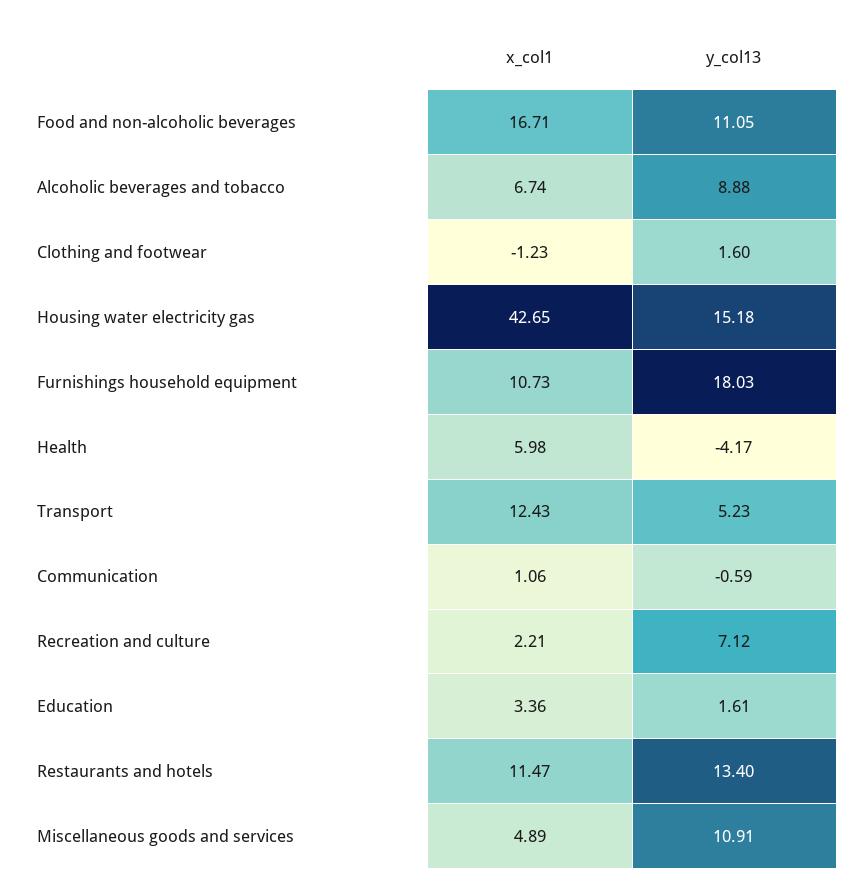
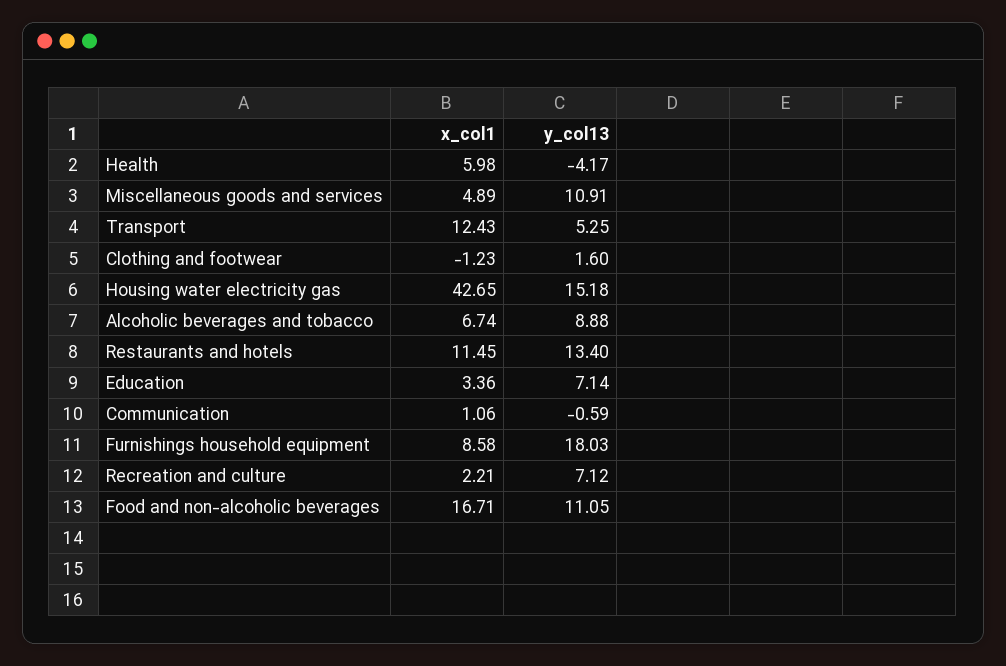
x_col1, Furnishings household equipment: 10.73 -> 8.58
y_col13, Transport: 5.23 -> 5.25
y_col13, Education: 1.61 -> 7.14
x_col1, Restaurants and hotels: 11.47 -> 11.45

